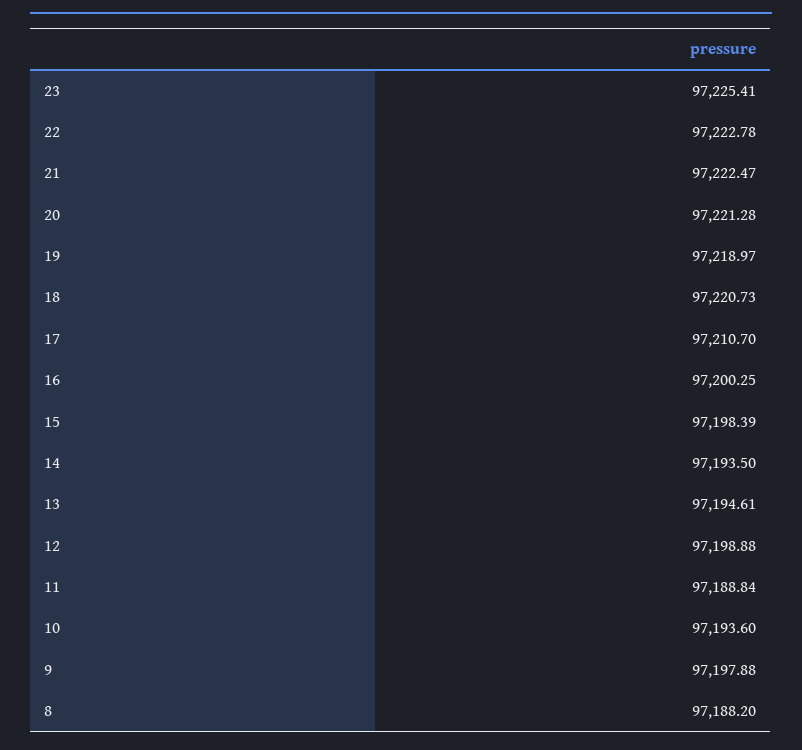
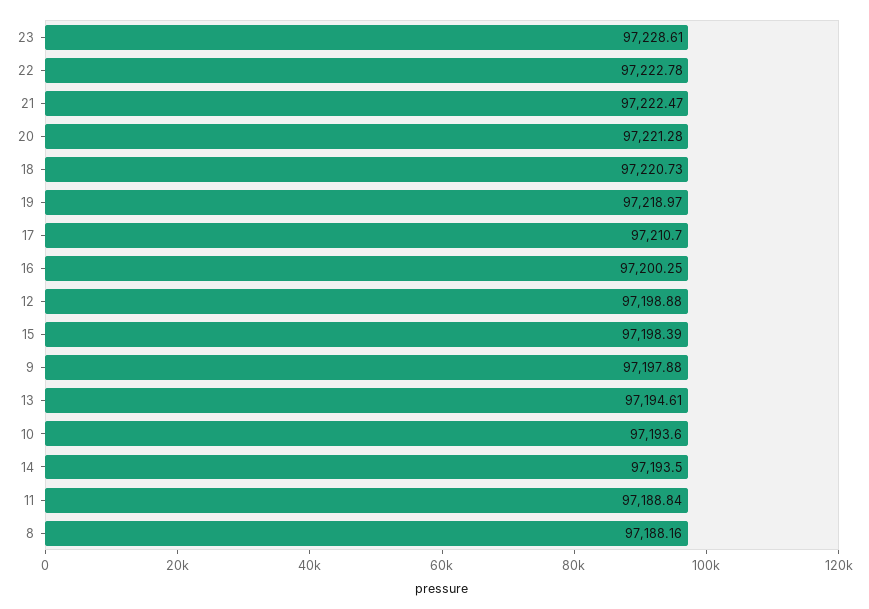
23: 97225.41 -> 97228.61
8: 97188.2 -> 97188.16

